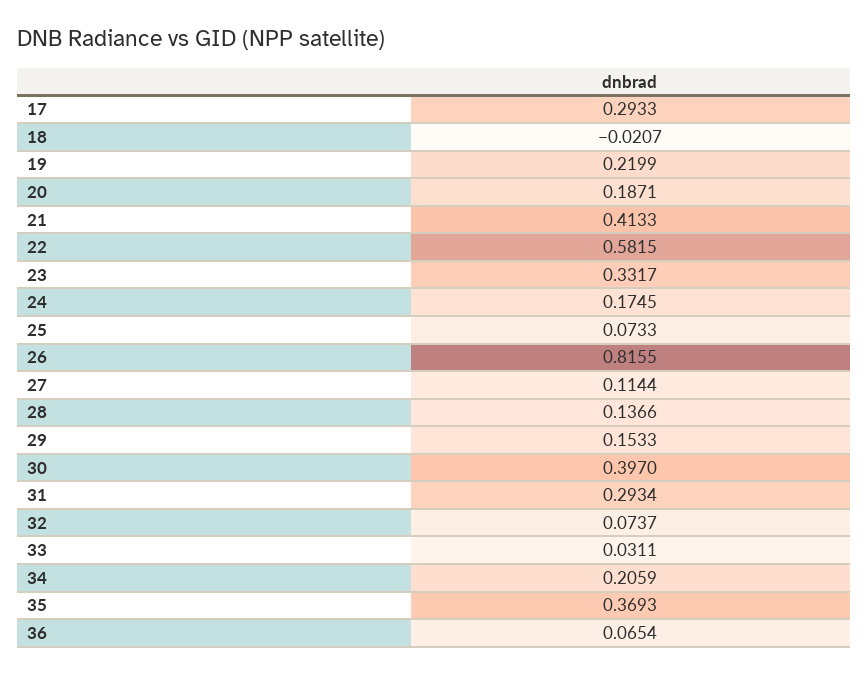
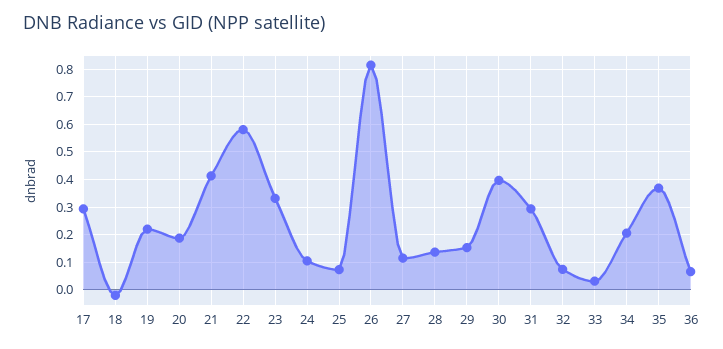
24: 0.1745 -> 0.1

